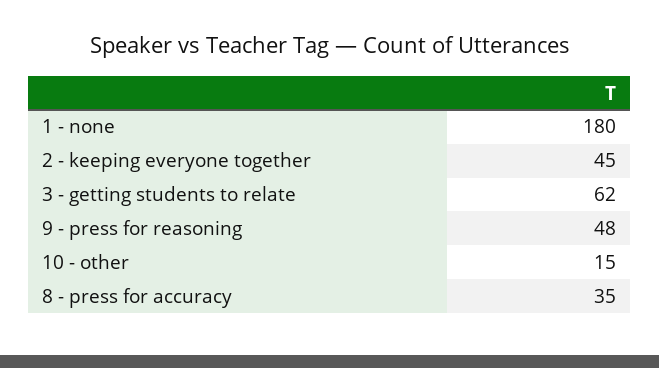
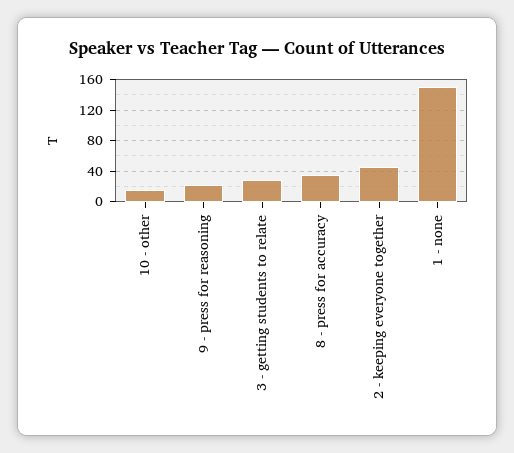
1 - none: 180 -> 150
3 - getting students to relate: 62 -> 30
9 - press for reasoning: 48 -> 20

